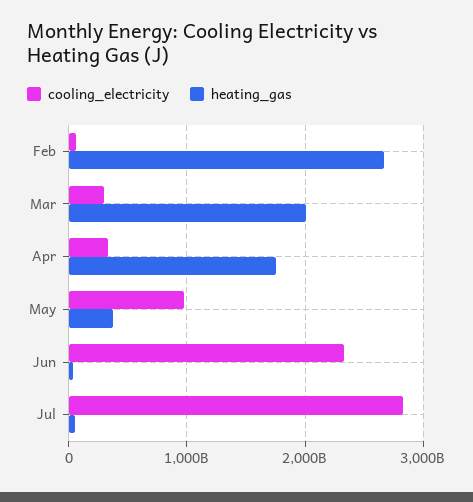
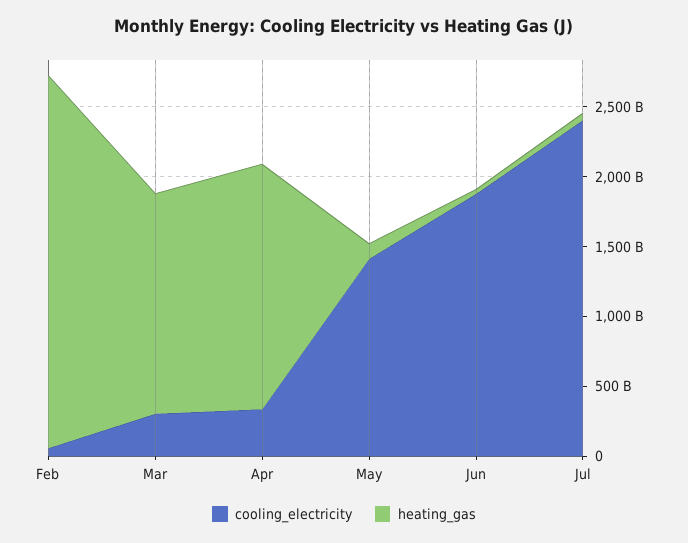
heating_gas, Mar: 2000000000000 -> 1600000000000
cooling_electricity, May: 1000000000000 -> 1400000000000
heating_gas, May: 400000000000 -> 100000000000
cooling_electricity, Jun: 2300000000000 -> 1900000000000
cooling_electricity, Jul: 2800000000000 -> 2400000000000

